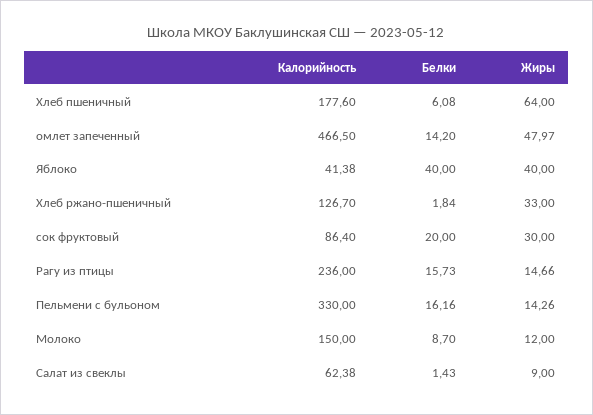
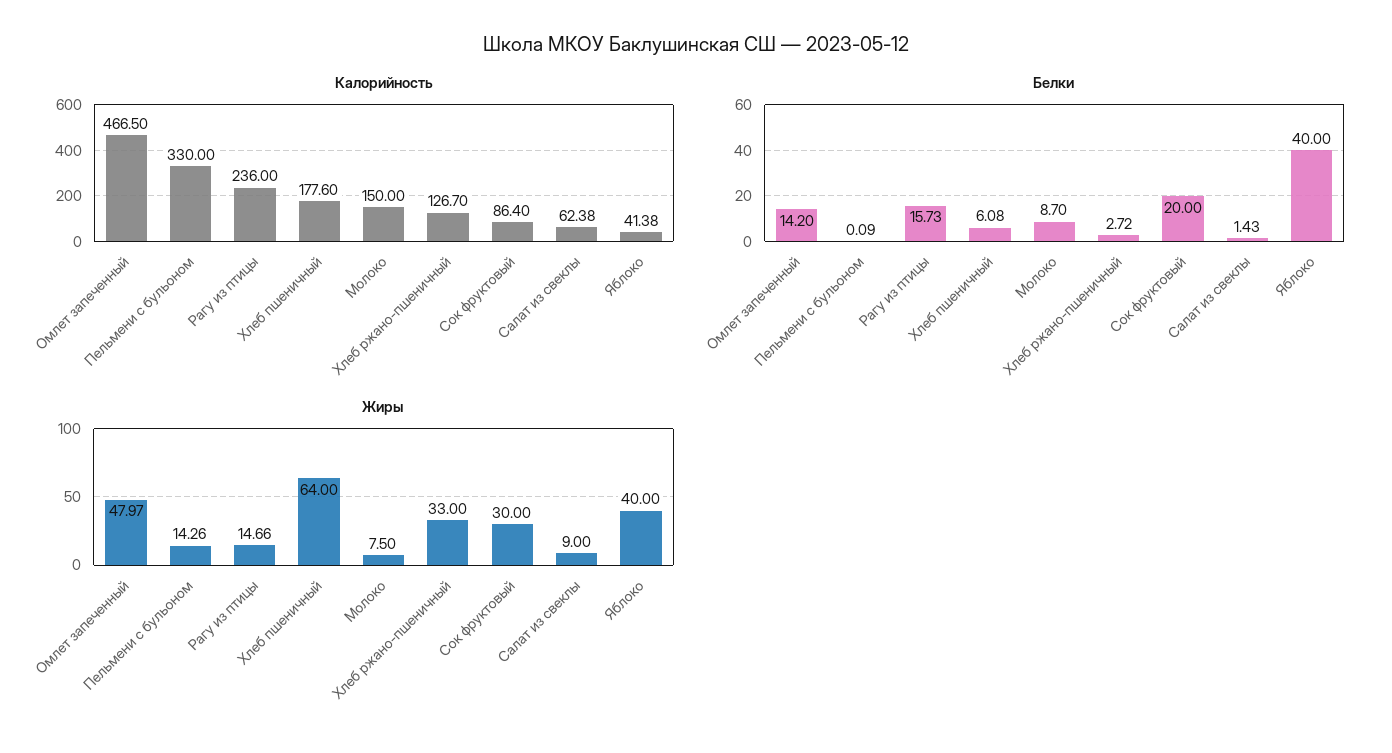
Белки, Хлеб ржано-пшеничный: 1.84 -> 2.72
Белки, Пельмени с бульоном: 16.16 -> 0.09
Жиры, Молоко: 12 -> 7.5

